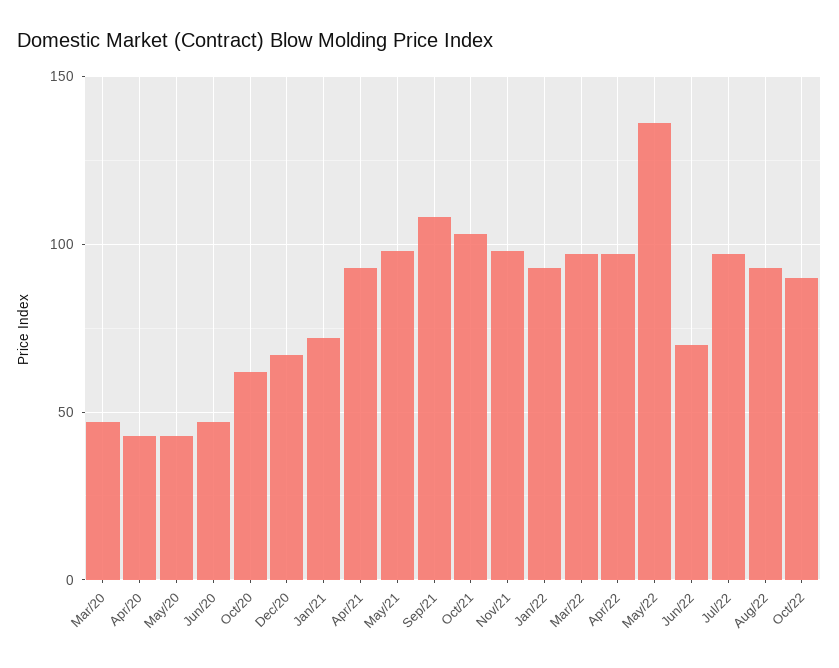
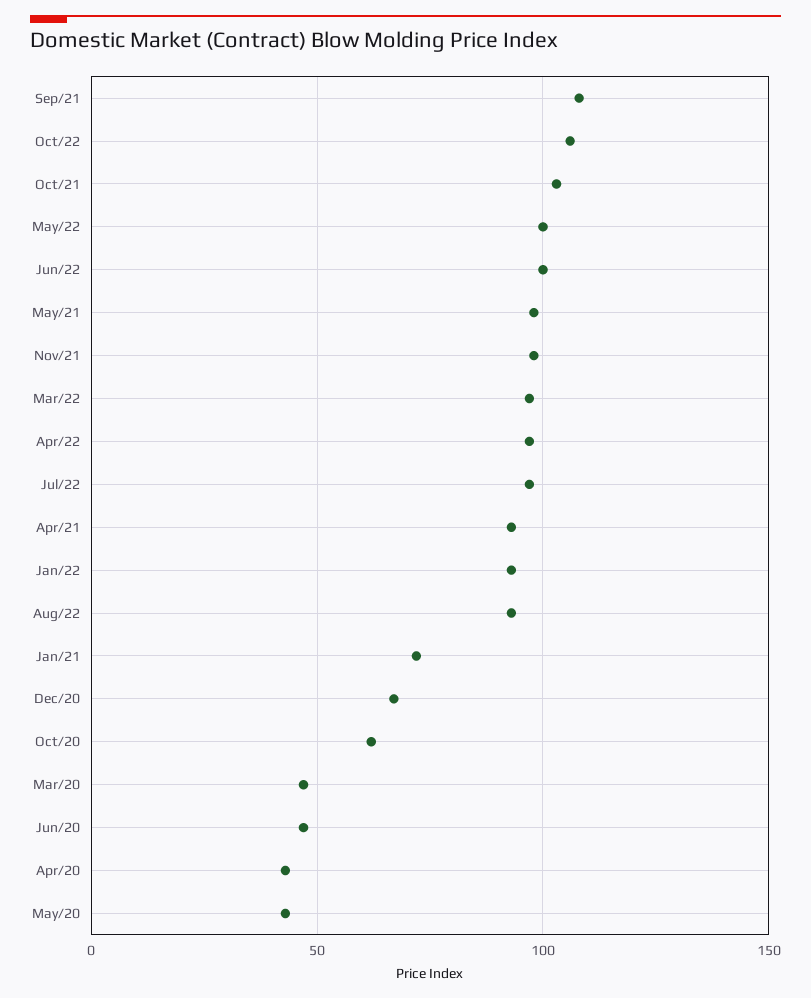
May/22: 135 -> 100
Jun/22: 70 -> 100
Oct/22: 90 -> 105

